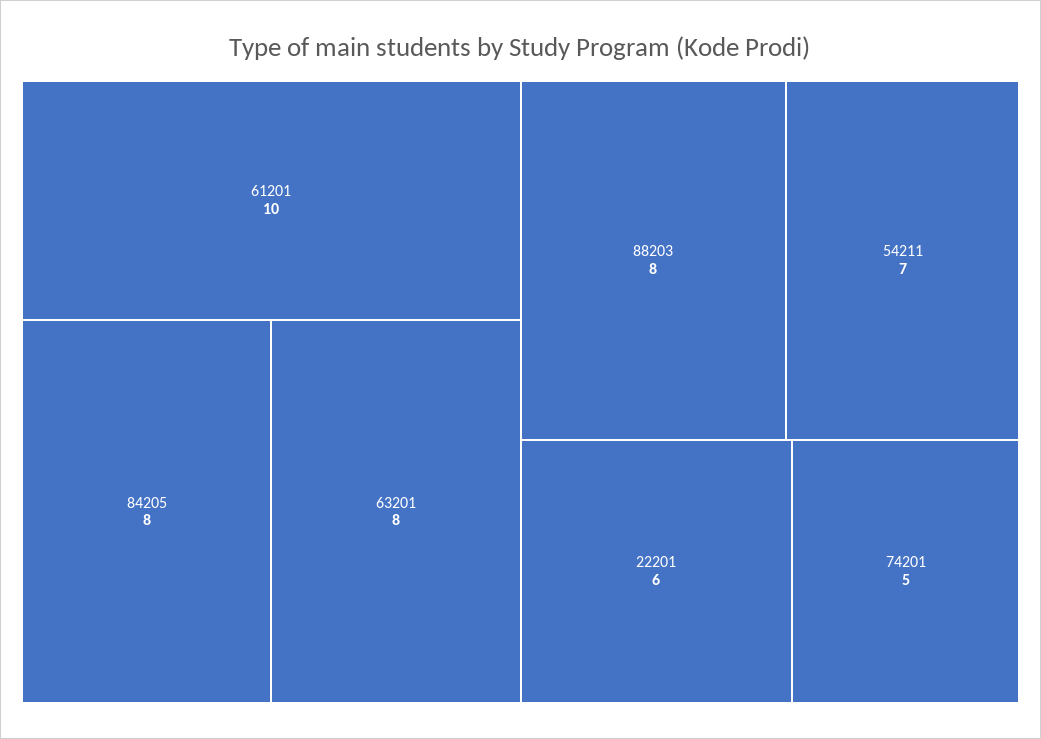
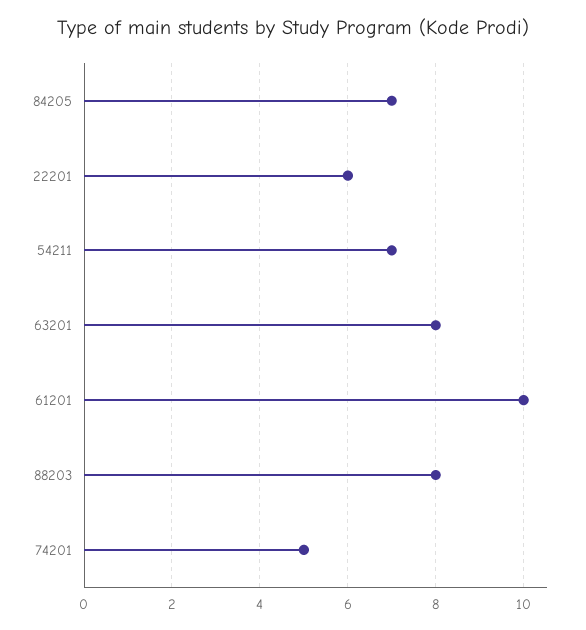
84205: 8 -> 7

